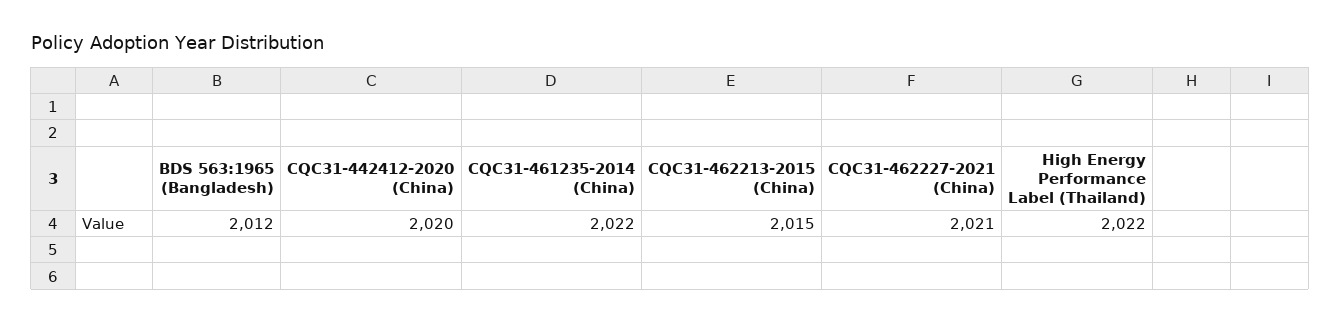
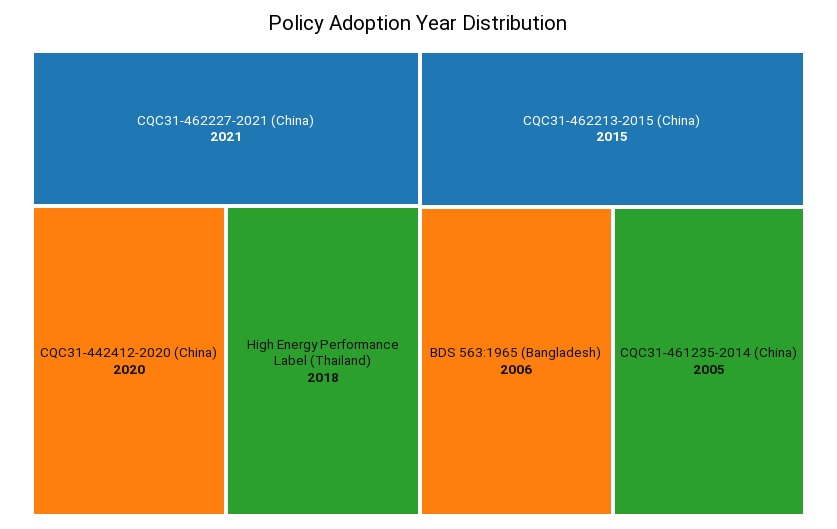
BDS 563:1965 (Bangladesh): 2012 -> 2006
CQC31-461235-2014 (China): 2022 -> 2005
High Energy Performance Label (Thailand): 2022 -> 2018

